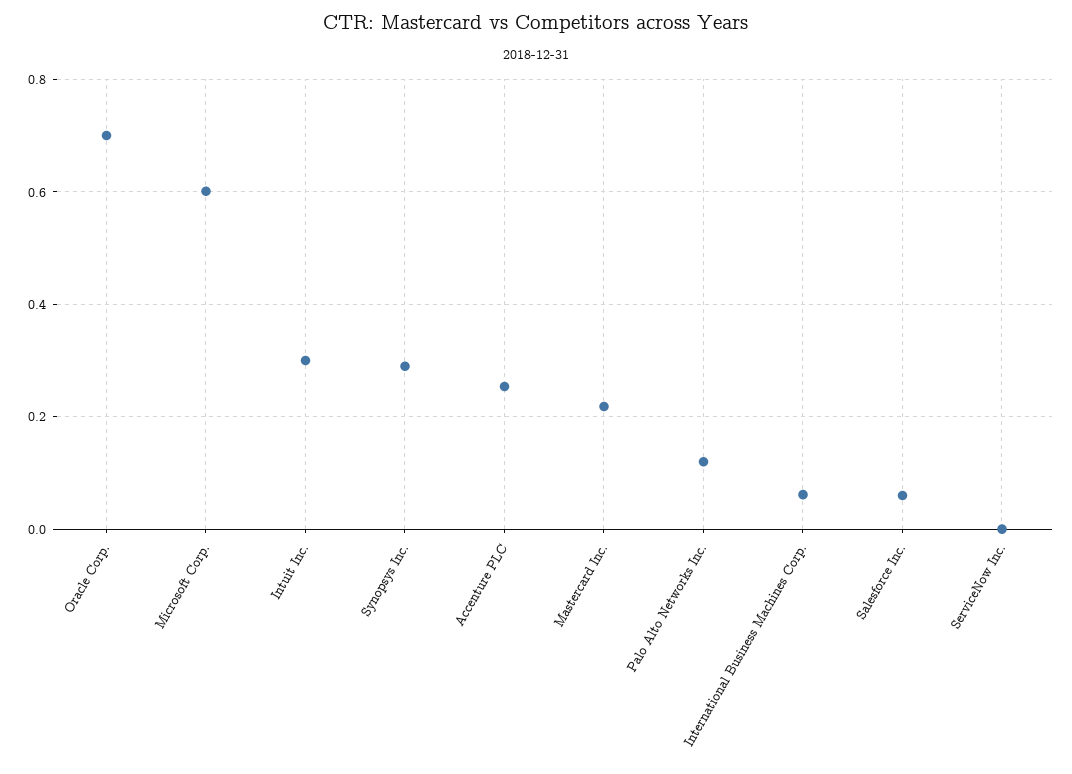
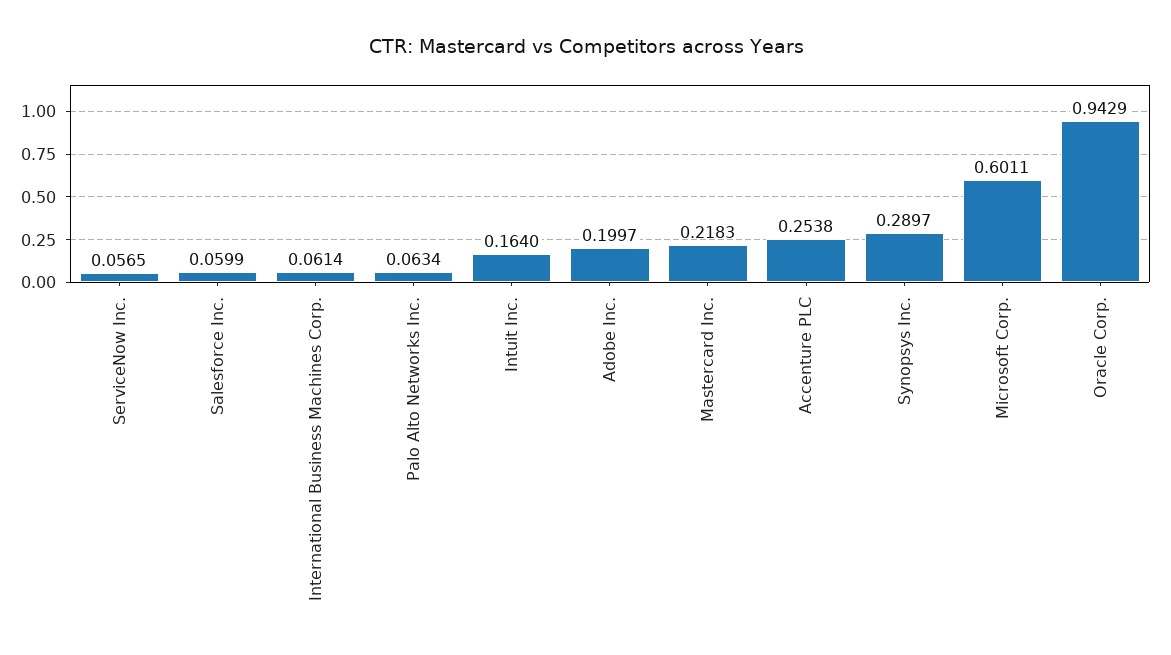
Oracle Corp.: 0.7 -> 0.9429
Intuit Inc.: 0.3 -> 0.164
Palo Alto Networks Inc.: 0.12 -> 0.0634
ServiceNow Inc.: 0 -> 0.0565
Adobe Inc.: none -> 0.1997

